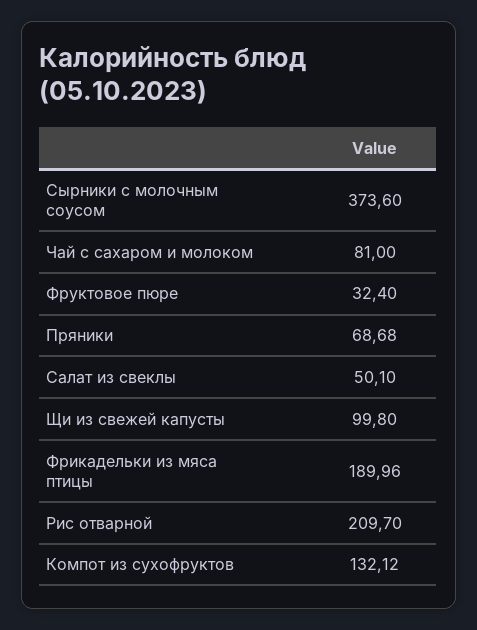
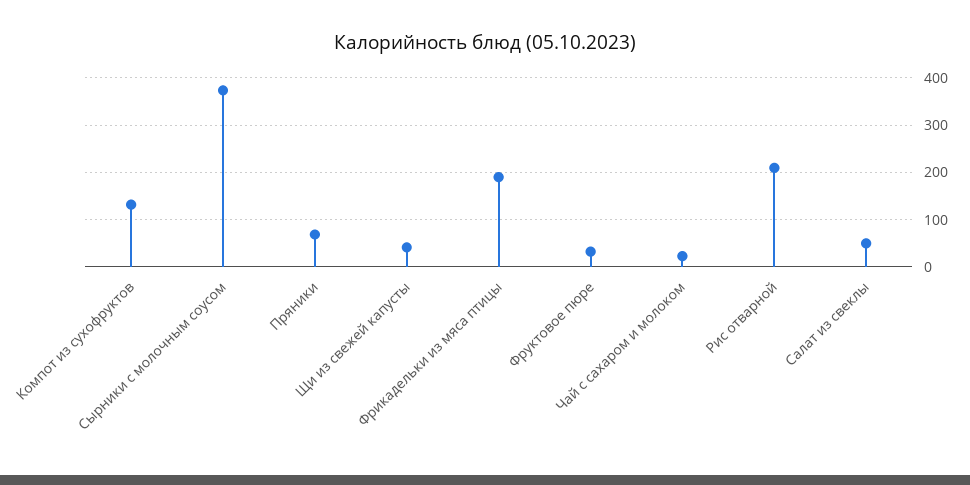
Чай с сахаром и молоком: 81 -> 20
Щи из свежей капусты: 99.8 -> 40

